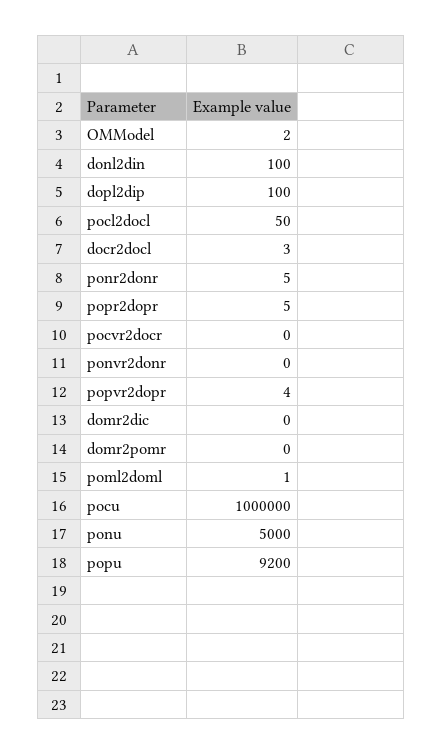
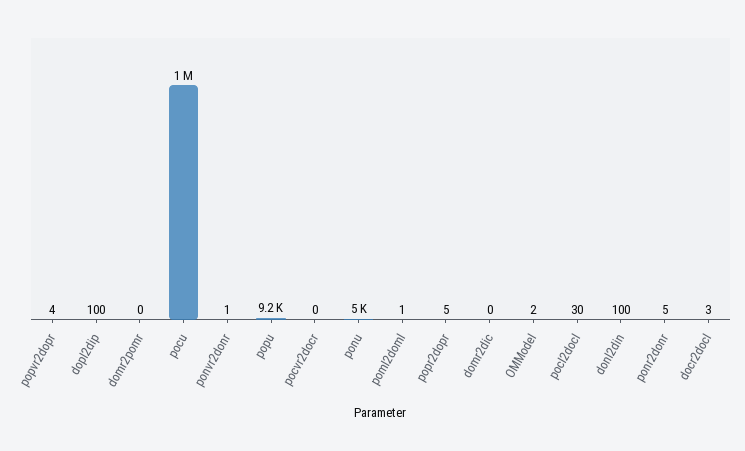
pocl2docl: 50 -> 30
ponvr2donr: 0 -> 1

